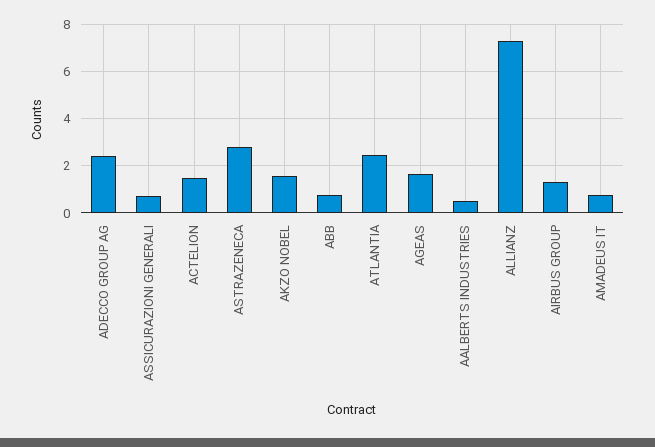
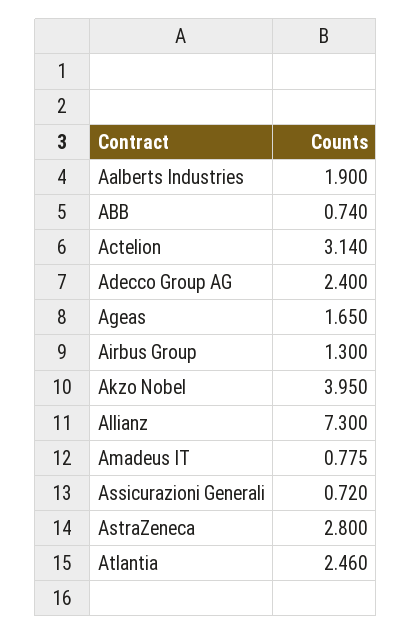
ACTELION: 1.5 -> 3.14
AKZO NOBEL: 1.5 -> 3.95
AALBERTS INDUSTRIES: 0.5 -> 1.9

